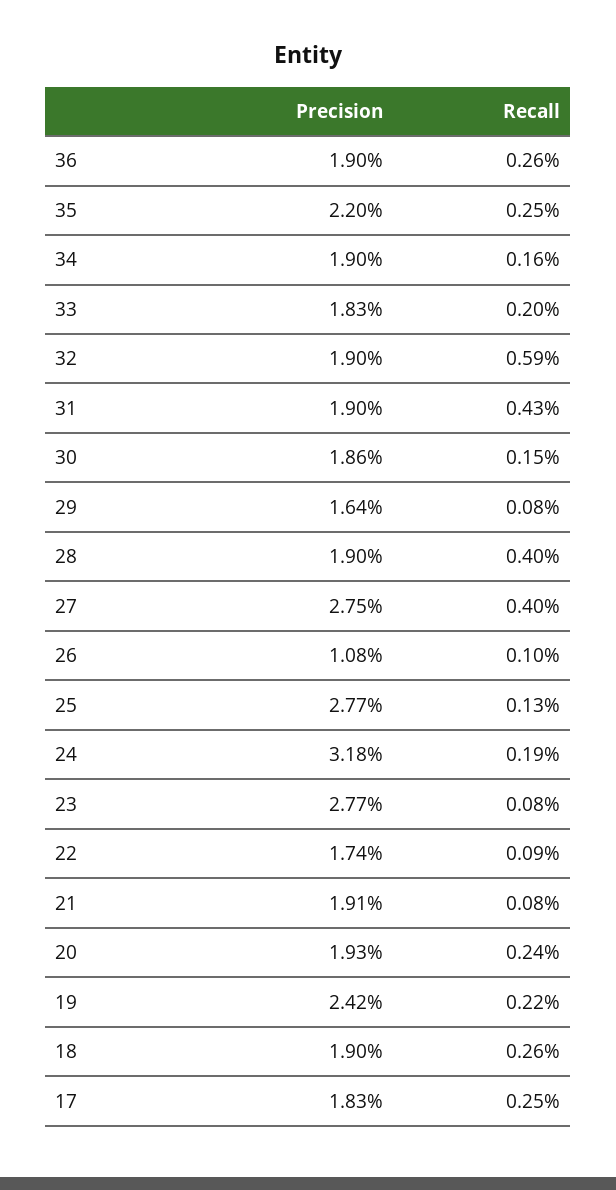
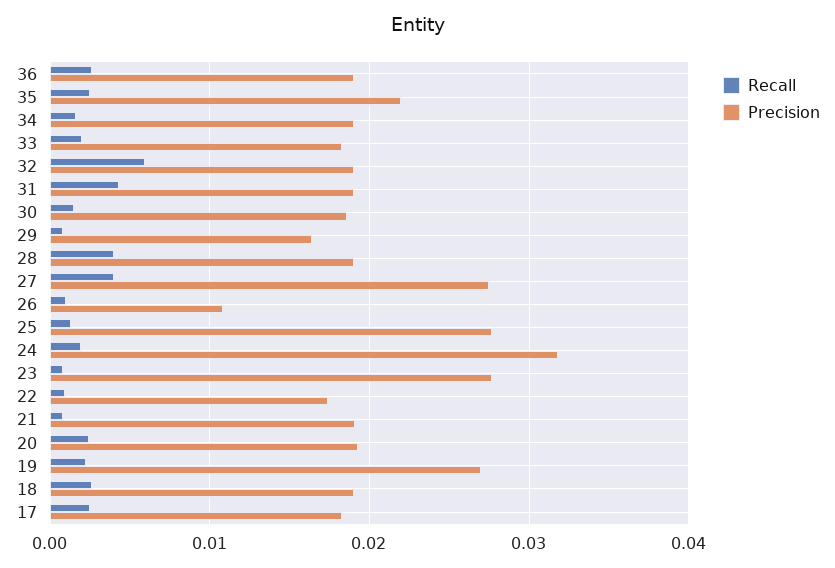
Precision, 19: 0.0242 -> 0.027

